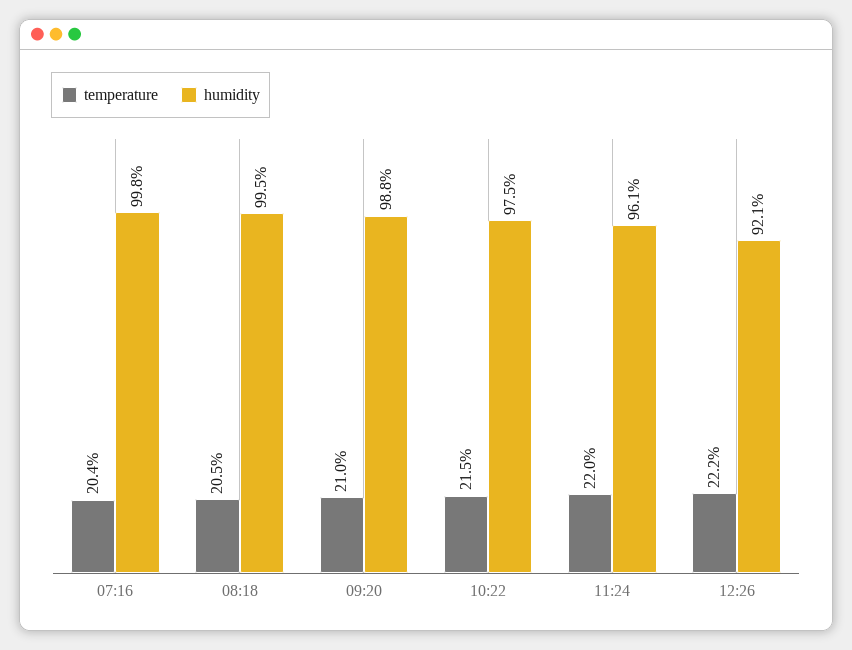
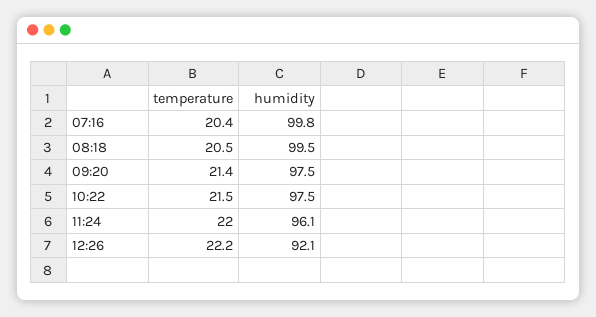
temperature, 09:20: 21 -> 21.4
humidity, 09:20: 98.8 -> 97.5

